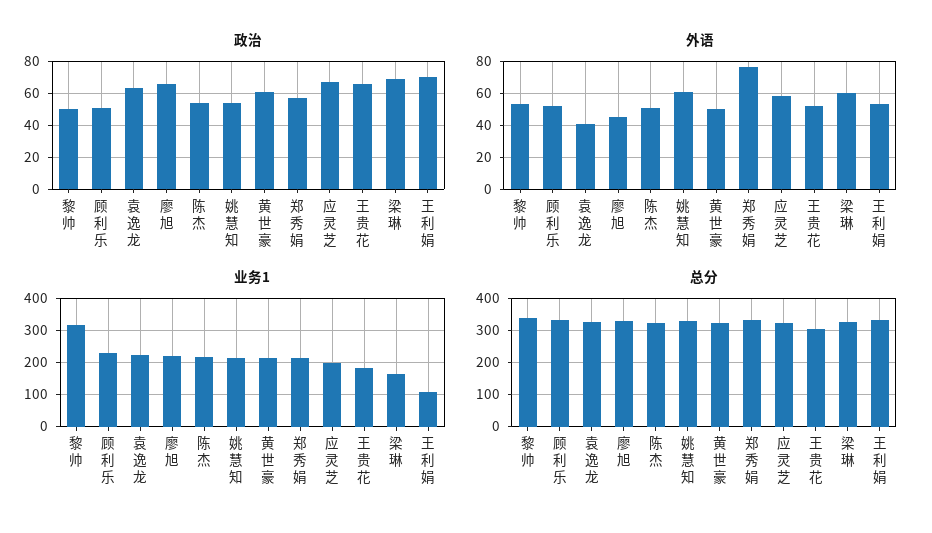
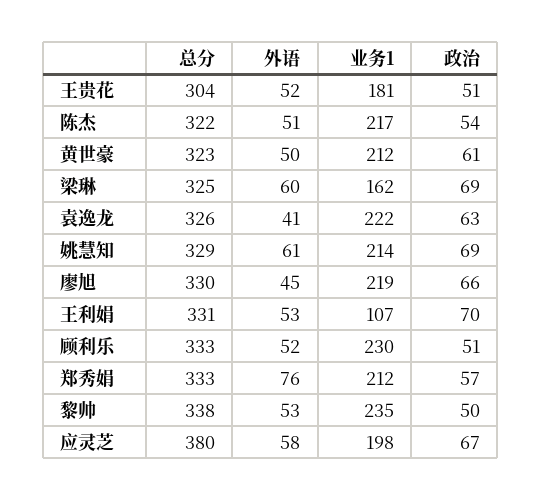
政治, 姚慧知: 55 -> 69
政治, 王贵花: 65 -> 51
业务1, 黎帅: 320 -> 235
总分, 应灵芝: 320 -> 380

